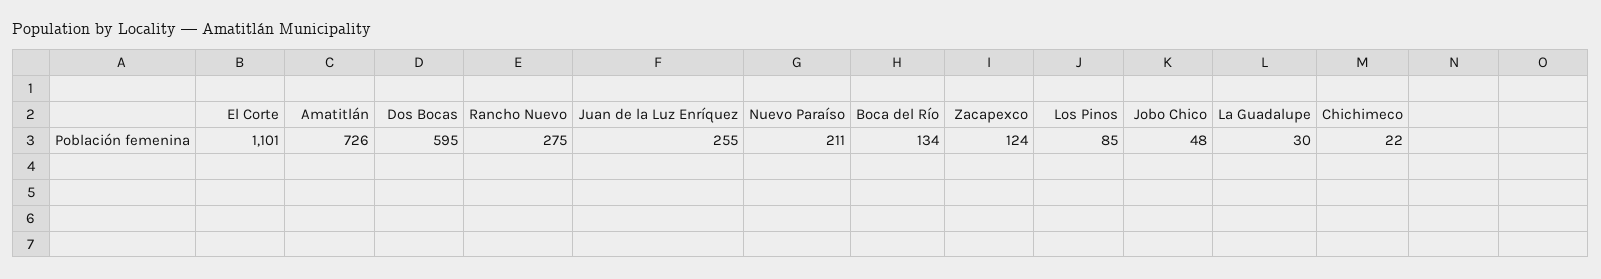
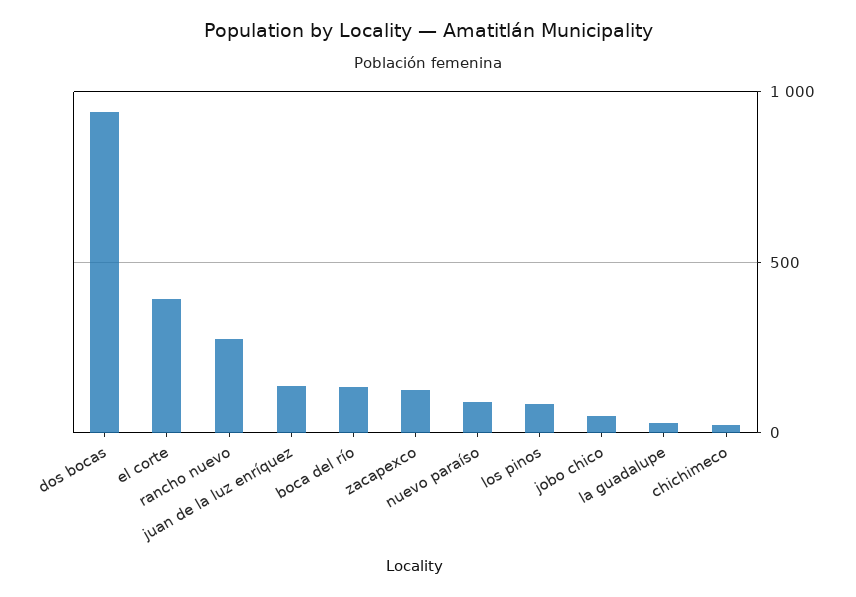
El Corte: 1101 -> 400
Amatitlán: 726 -> none
Dos Bocas: 595 -> 950
Juan de la Luz Enríquez: 255 -> 150
Nuevo Paraíso: 211 -> 100

